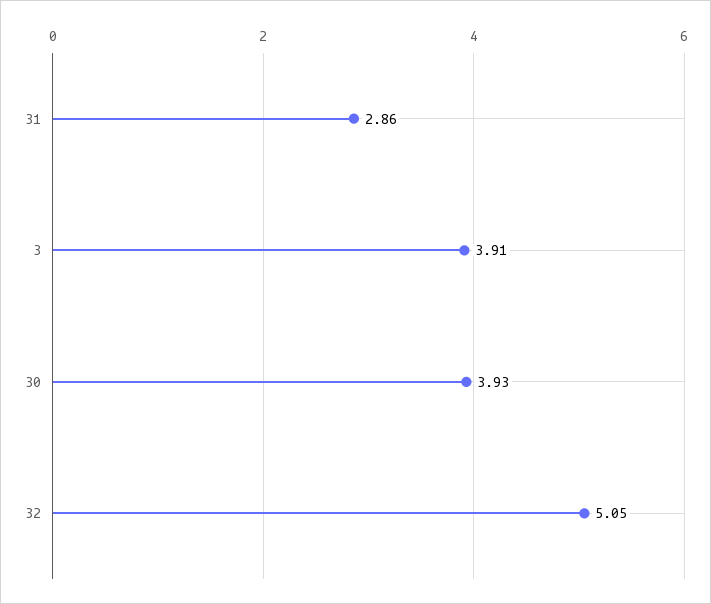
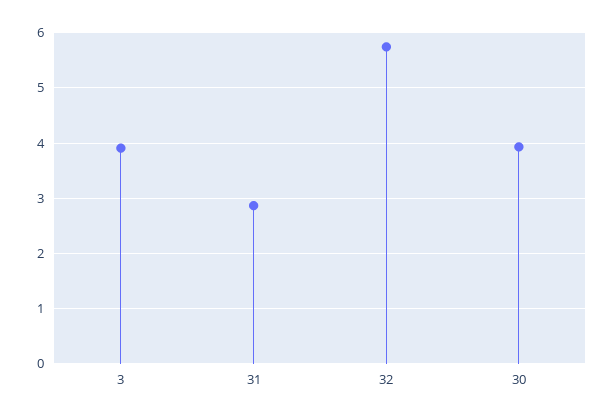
32: 5.05 -> 5.8

